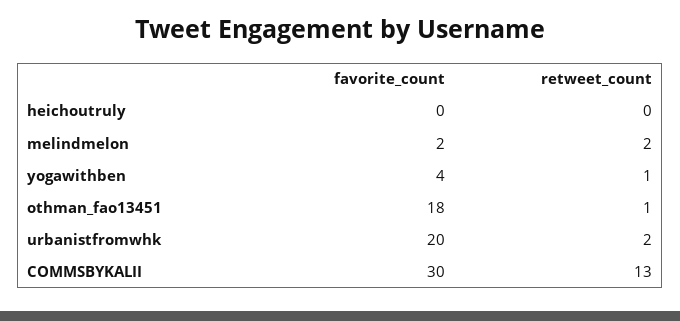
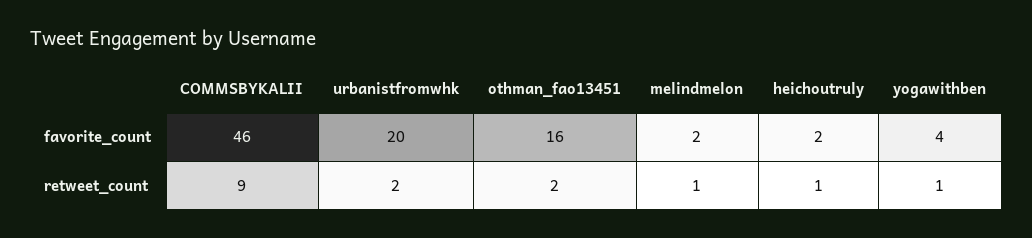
favorite_count, heichoutruly: 0 -> 2
retweet_count, heichoutruly: 0 -> 1
retweet_count, melindmelon: 2 -> 1
favorite_count, othman_fao13451: 18 -> 16
retweet_count, othman_fao13451: 1 -> 2
favorite_count, COMMSBYKALII: 30 -> 46
retweet_count, COMMSBYKALII: 13 -> 9

